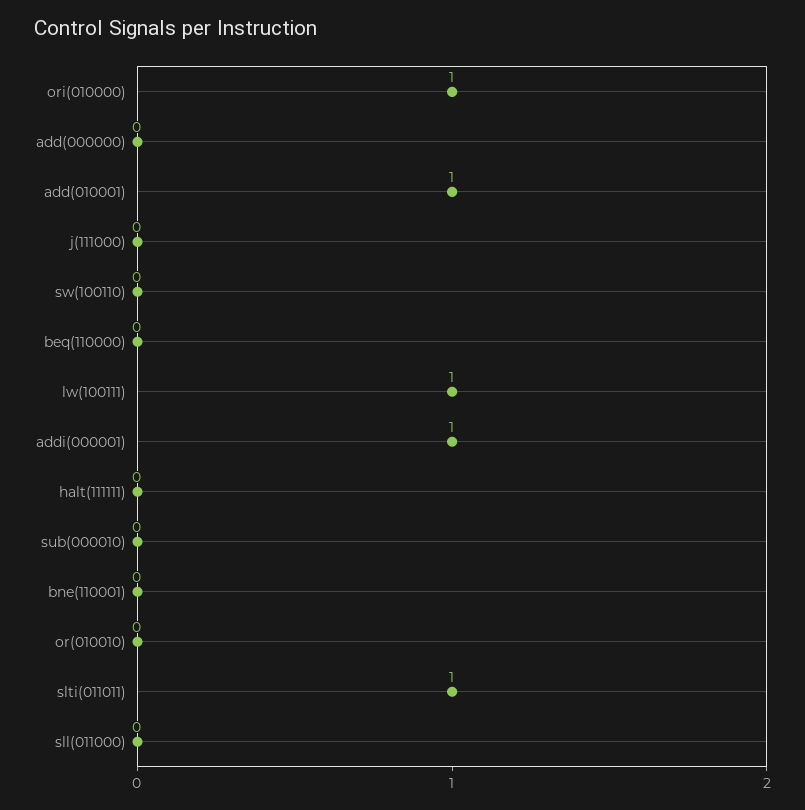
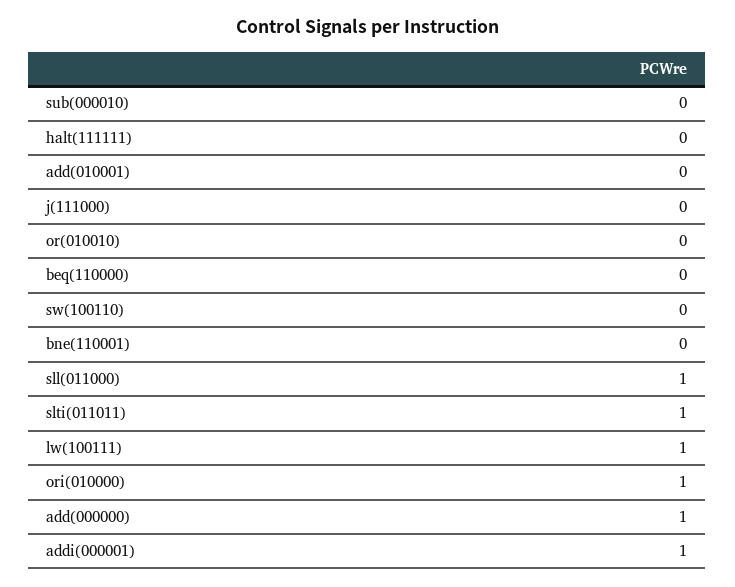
add(000000): 0 -> 1
add(010001): 1 -> 0
sll(011000): 0 -> 1

